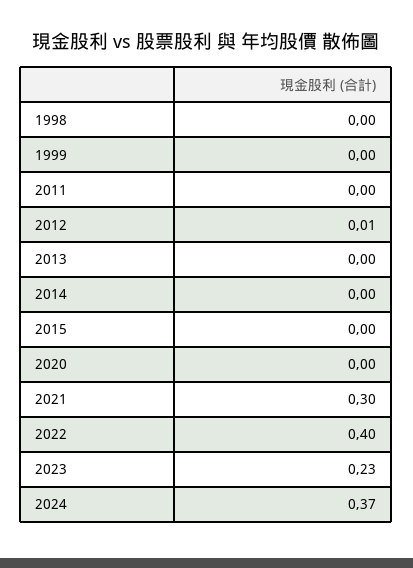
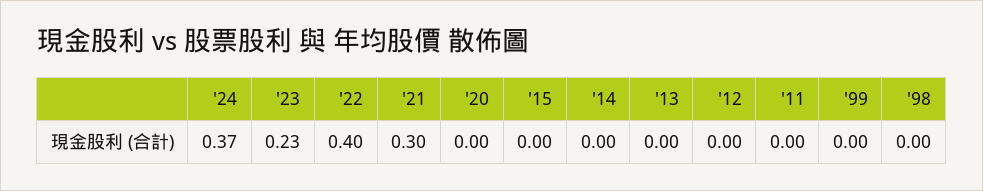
2012: 0.01 -> 0

